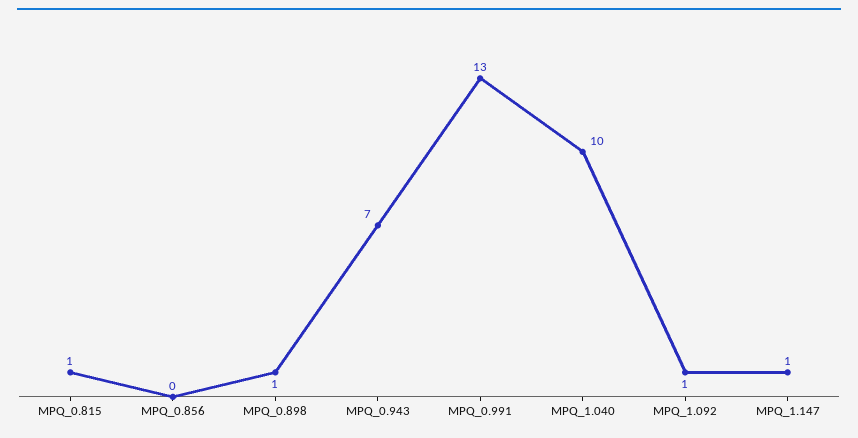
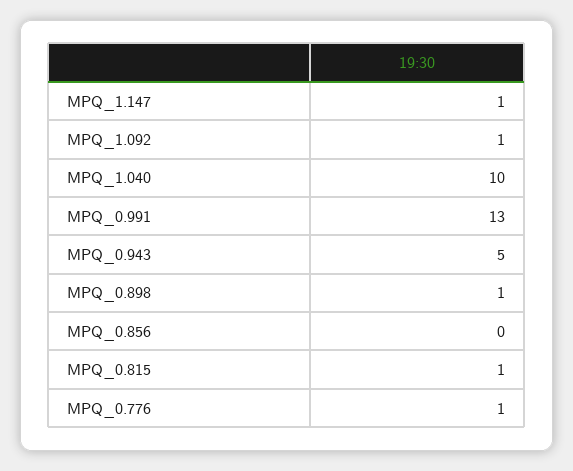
MPQ_0.943: 7 -> 5
MPQ_0.776: none -> 1

